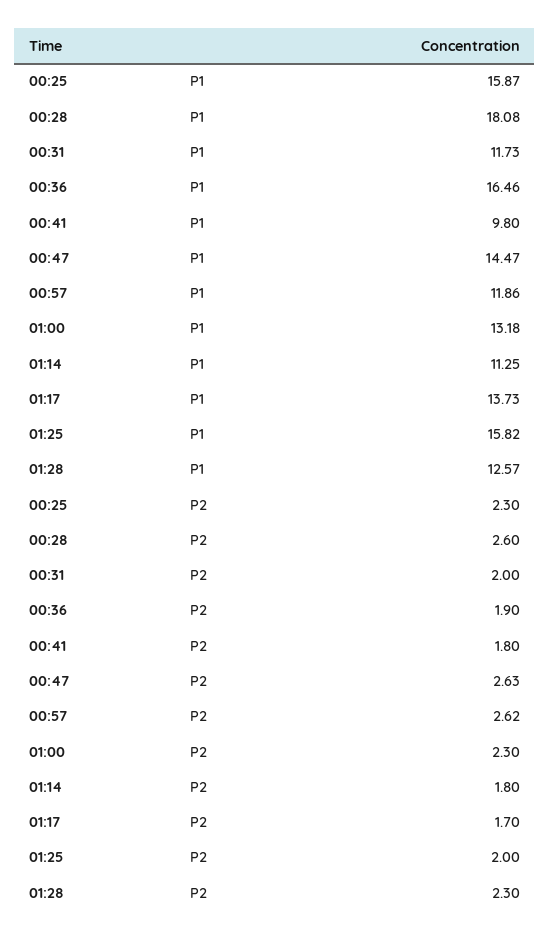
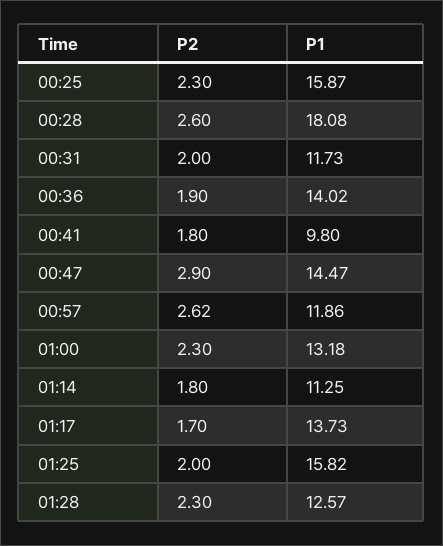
00:36, P1: 16.46 -> 14.02
00:47, P2: 2.63 -> 2.9

